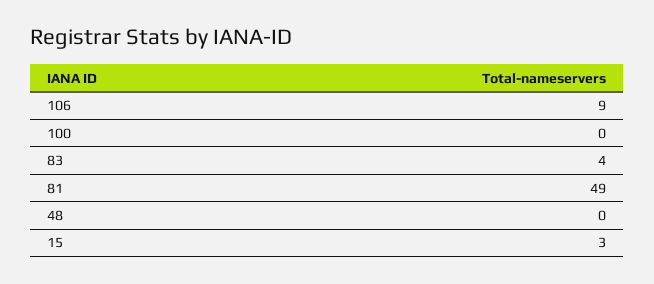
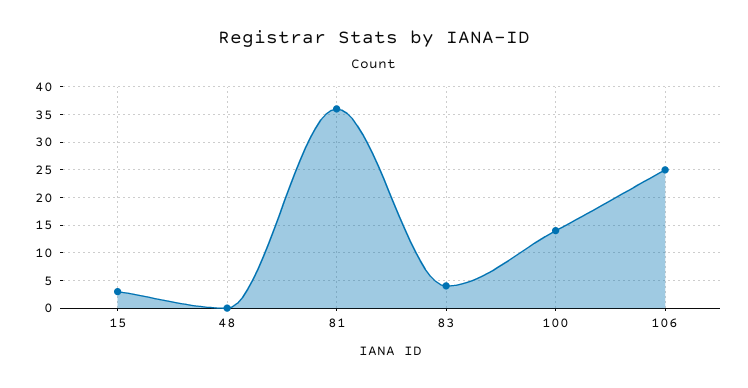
106: 9 -> 25
100: 0 -> 15
81: 49 -> 35

